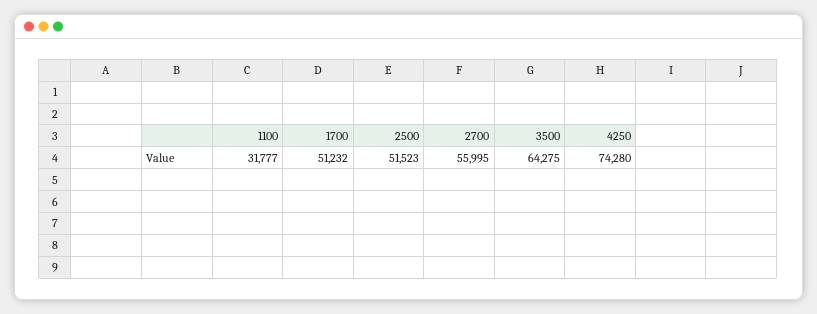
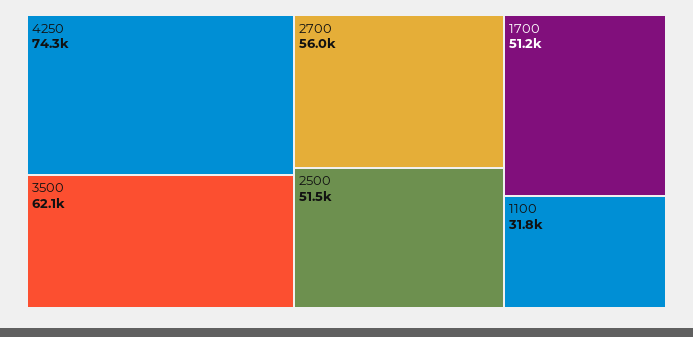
3500: 64275 -> 62100

